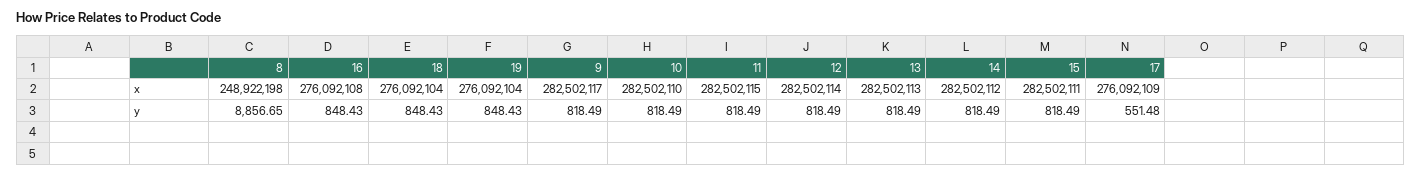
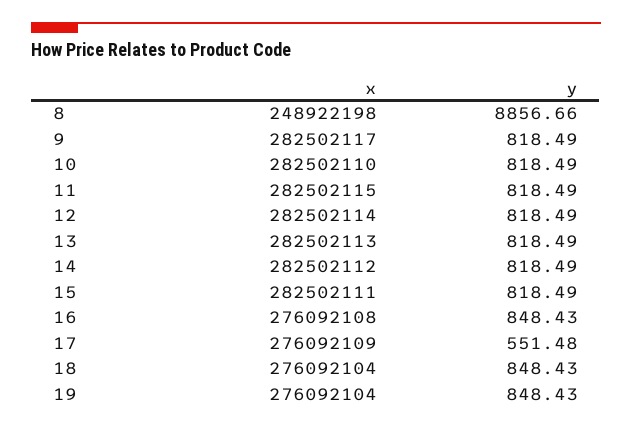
8, y: 8856.65 -> 8856.66

